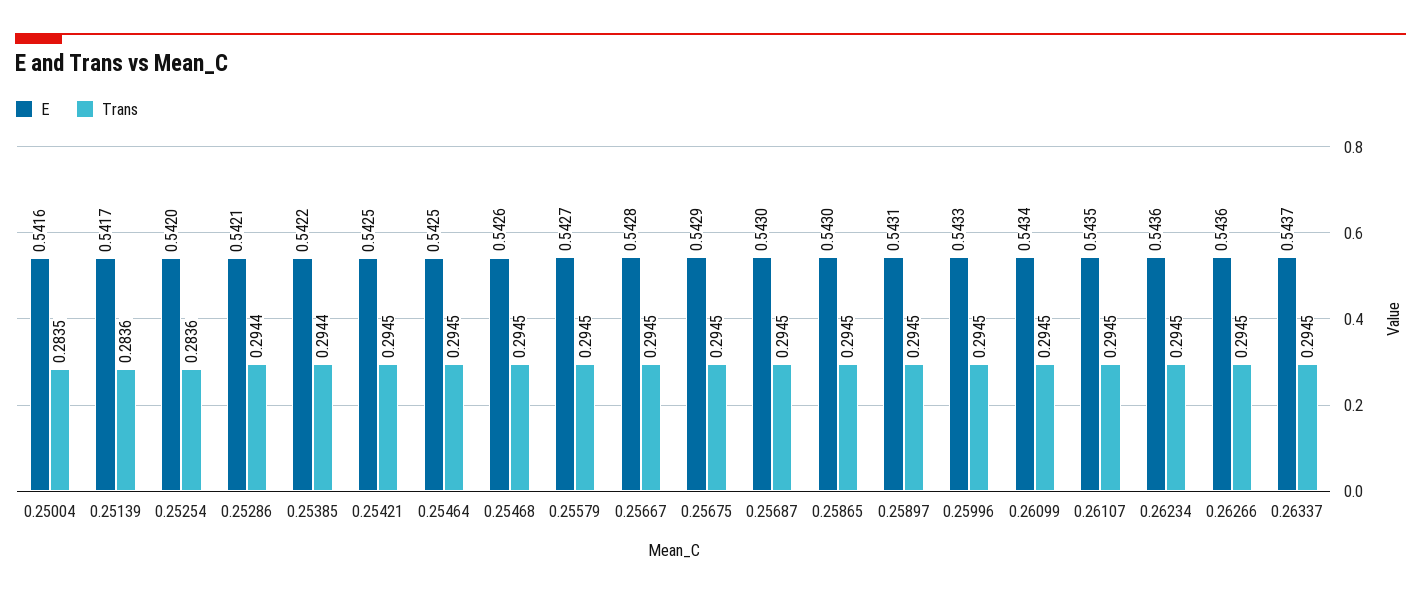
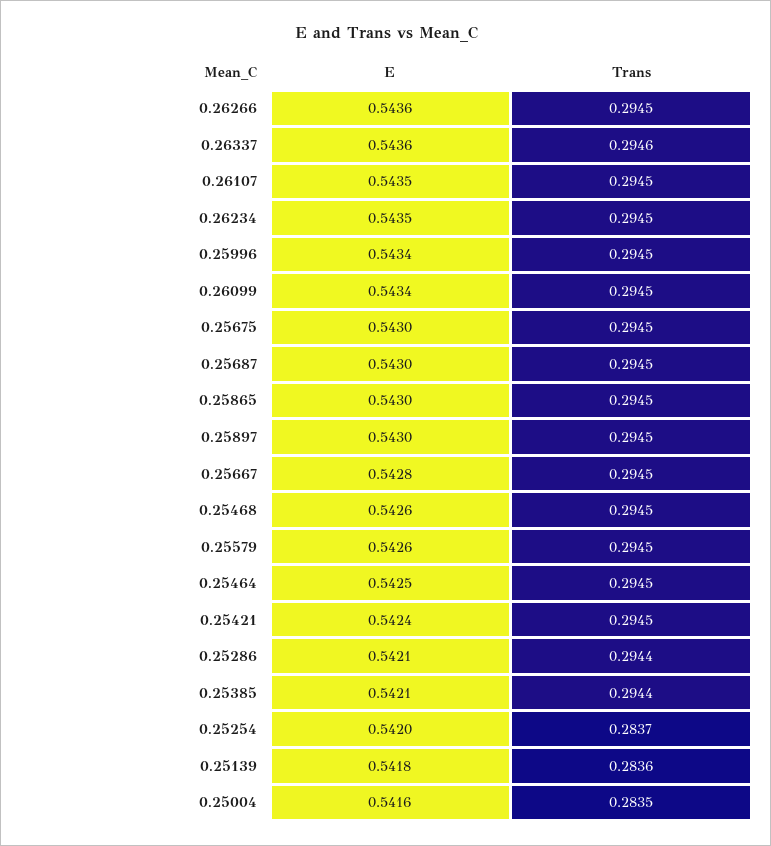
E, 0.25139: 0.5417 -> 0.5418
Trans, 0.25254: 0.2836 -> 0.2837
E, 0.25385: 0.5422 -> 0.5421
E, 0.25421: 0.5425 -> 0.5424
E, 0.25579: 0.5427 -> 0.5426
E, 0.25675: 0.5429 -> 0.543
E, 0.25897: 0.5431 -> 0.543
E, 0.25996: 0.5433 -> 0.5434
E, 0.26234: 0.5436 -> 0.5435
E, 0.26337: 0.5437 -> 0.5436
Trans, 0.26337: 0.2945 -> 0.2946

